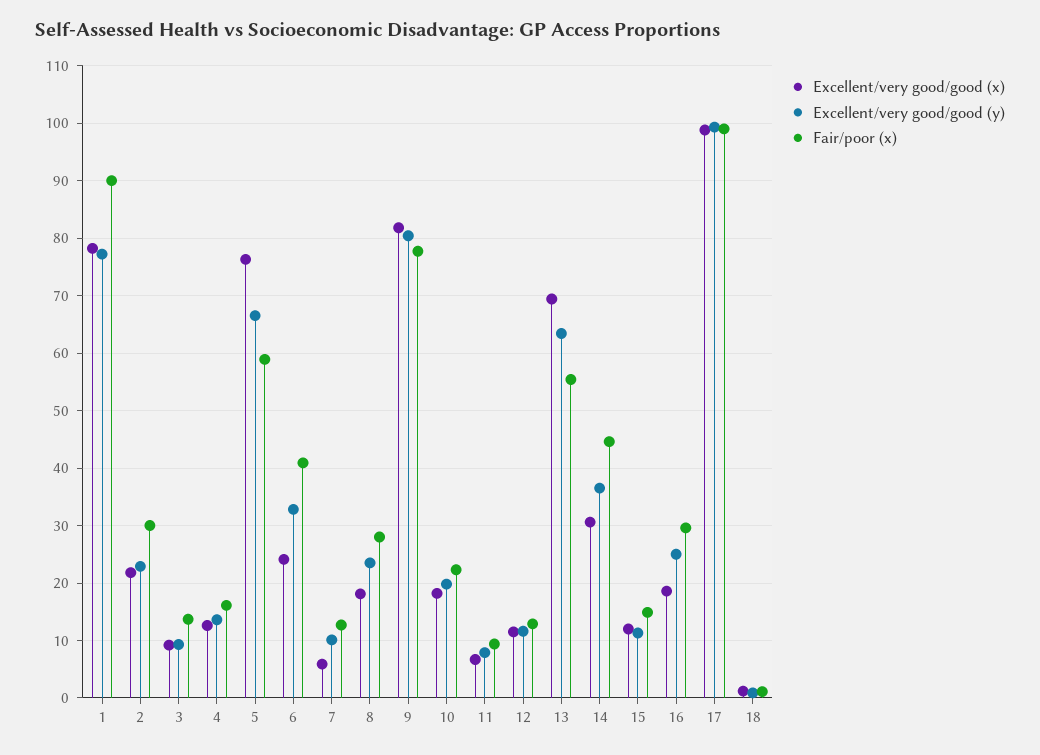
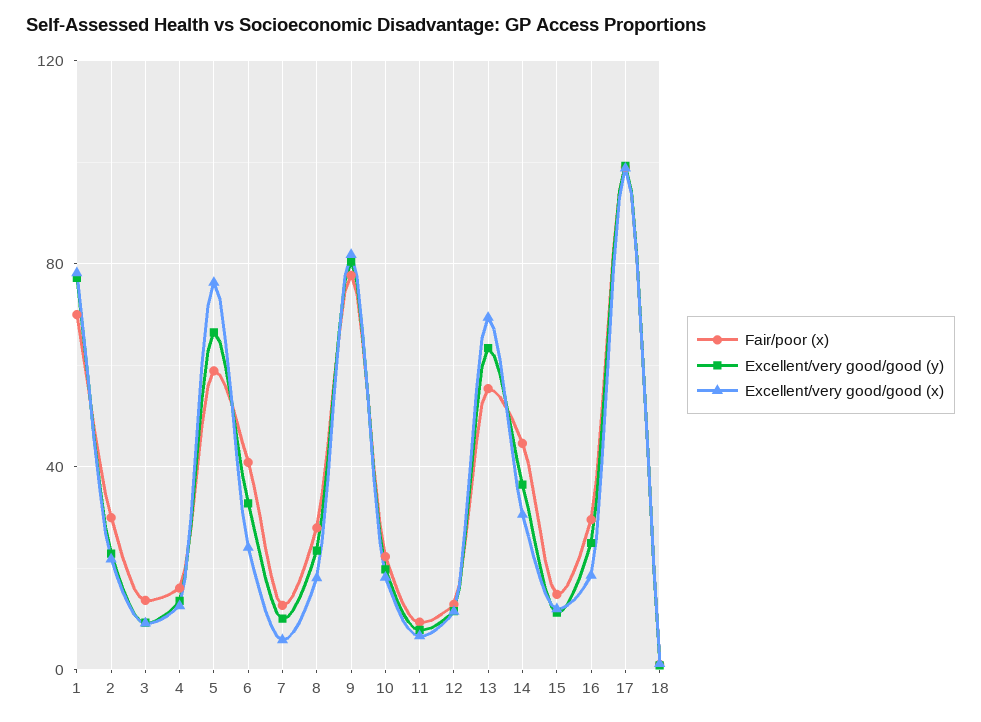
Fair/poor (x), 1: 90 -> 70

